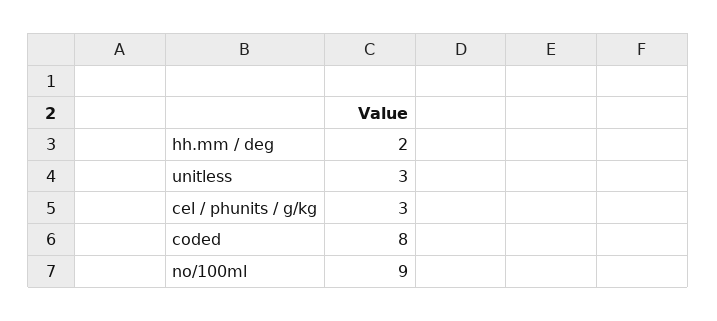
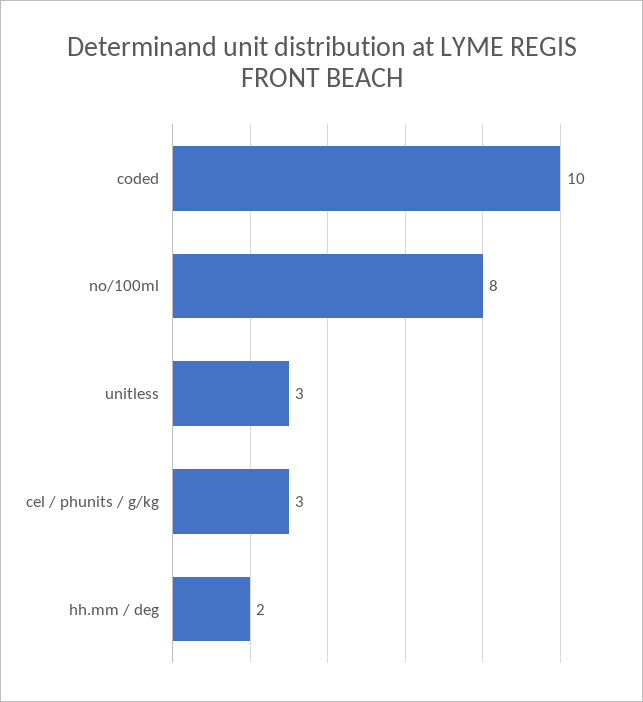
coded: 8 -> 10
no/100ml: 9 -> 8

